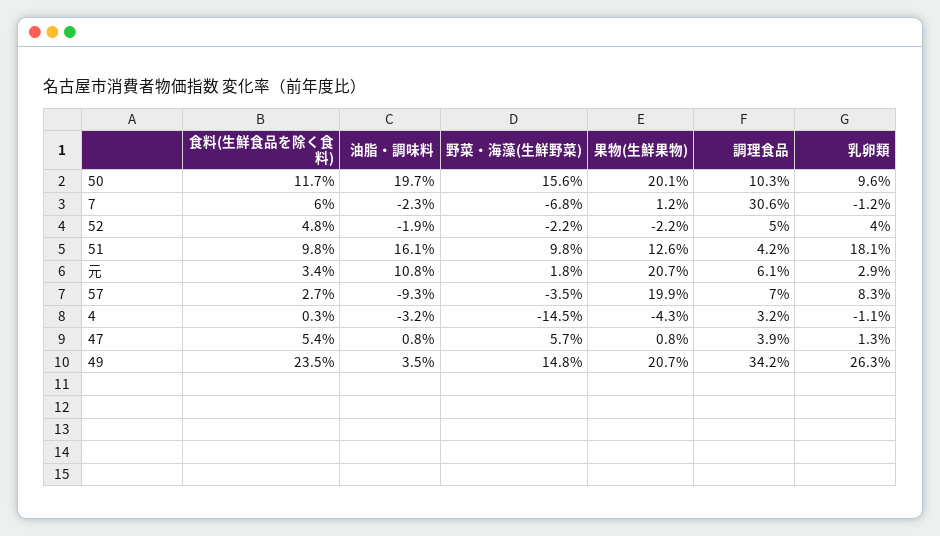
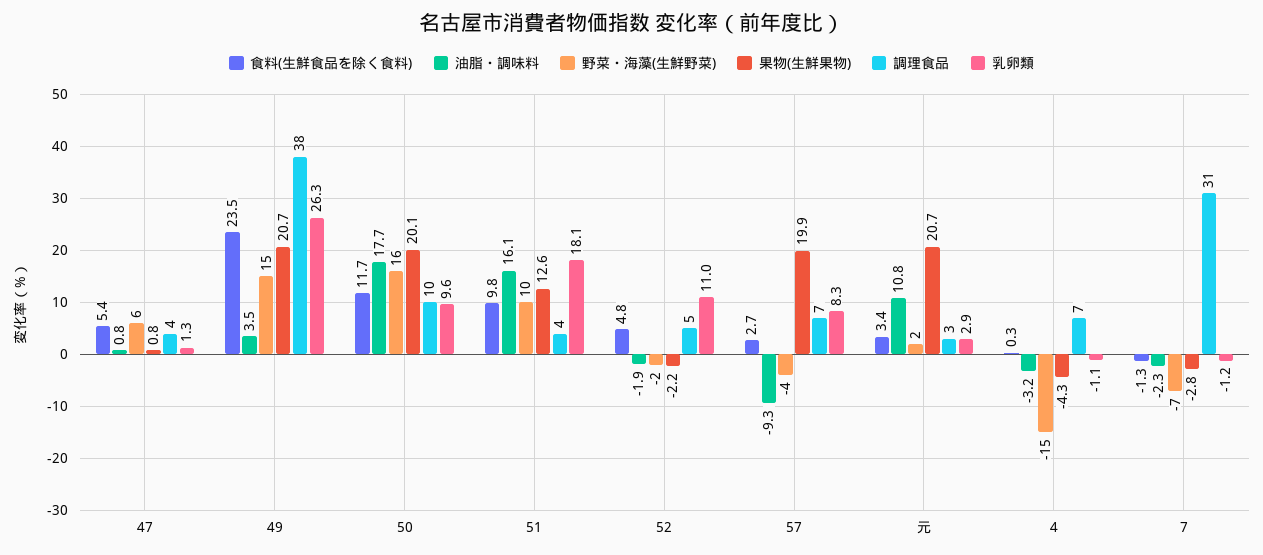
油脂・調味料, 50: 19.7 -> 17.7
食料(生鮮食品を除く食料), 7: 6 -> -1.3
果物(生鮮果物), 7: 1.2 -> -2.8
乳卵類, 52: 4 -> 11
調理食品, 元: 6.1 -> 3
調理食品, 4: 3.2 -> 7
調理食品, 49: 34.2 -> 38

